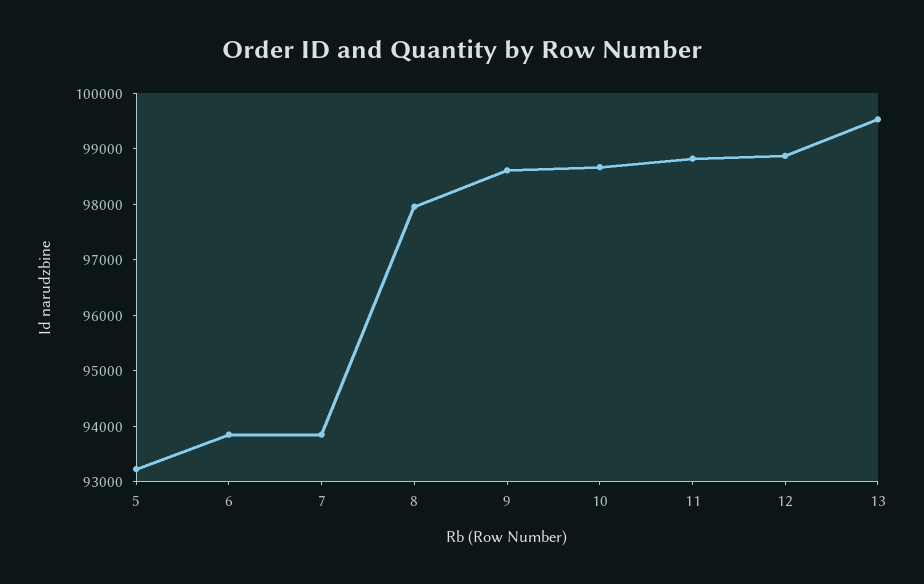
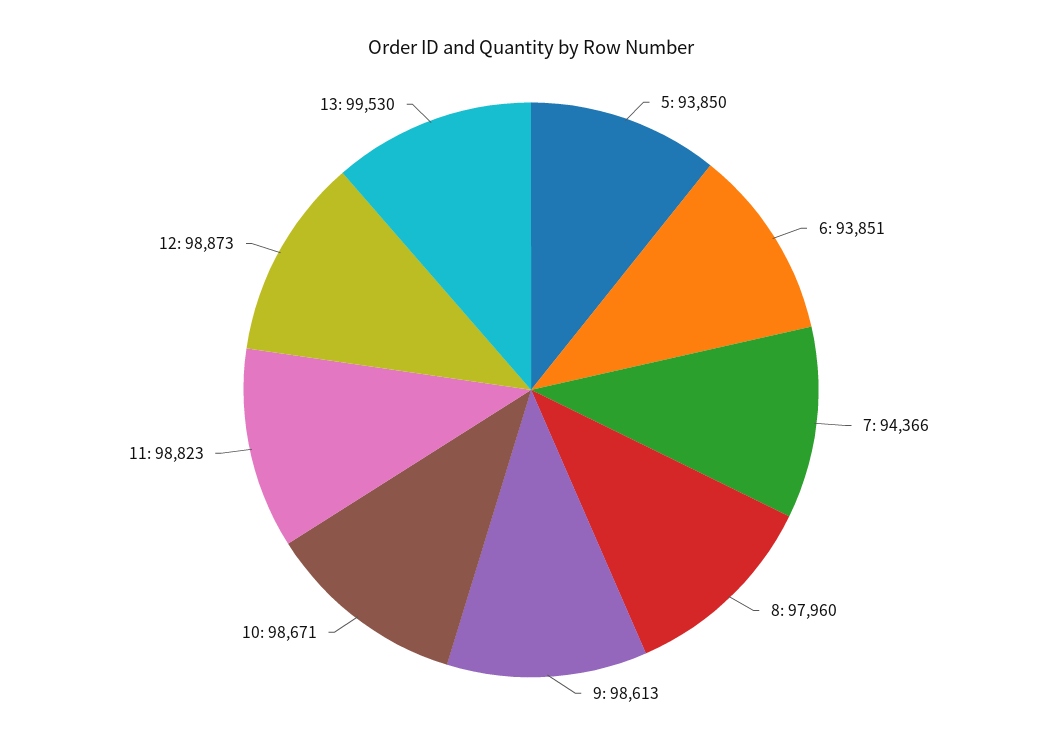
5: 93200 -> 93850
7: 93800 -> 94366

